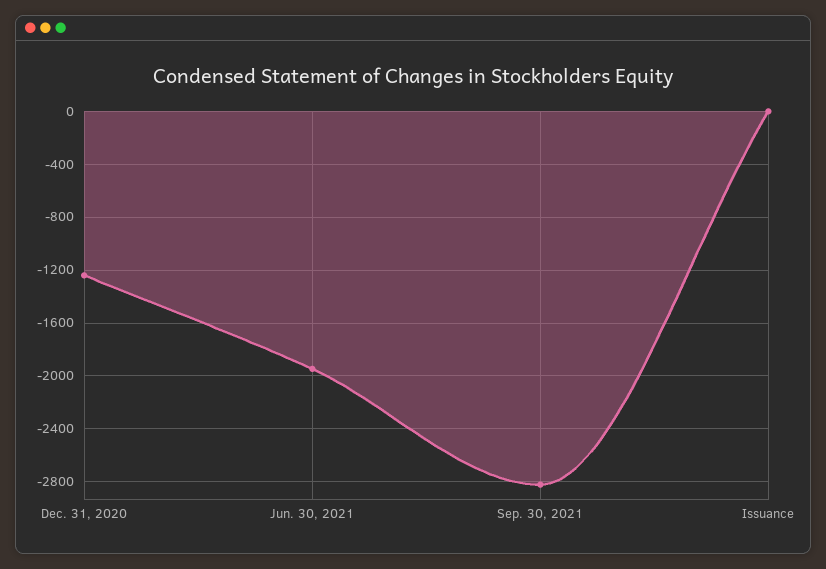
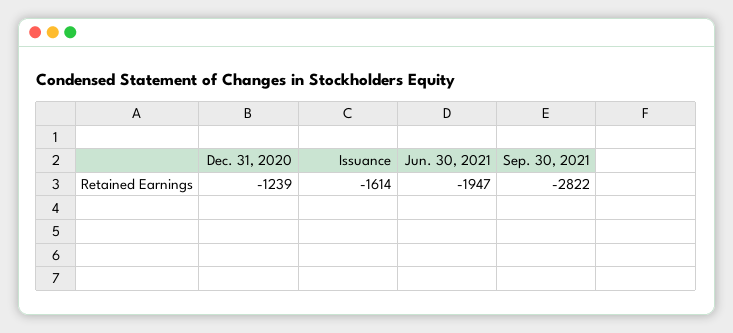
Issuance: 0 -> -1614

